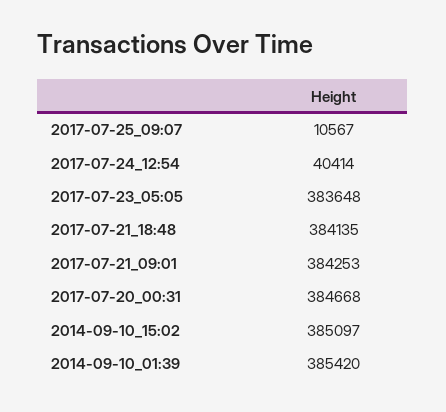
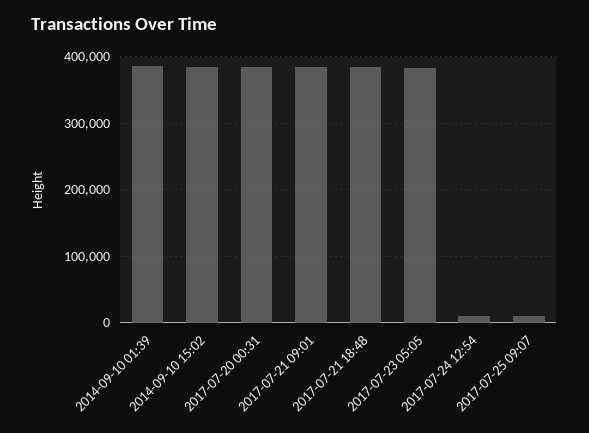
2017-07-24_12:54: 40414 -> 10000

